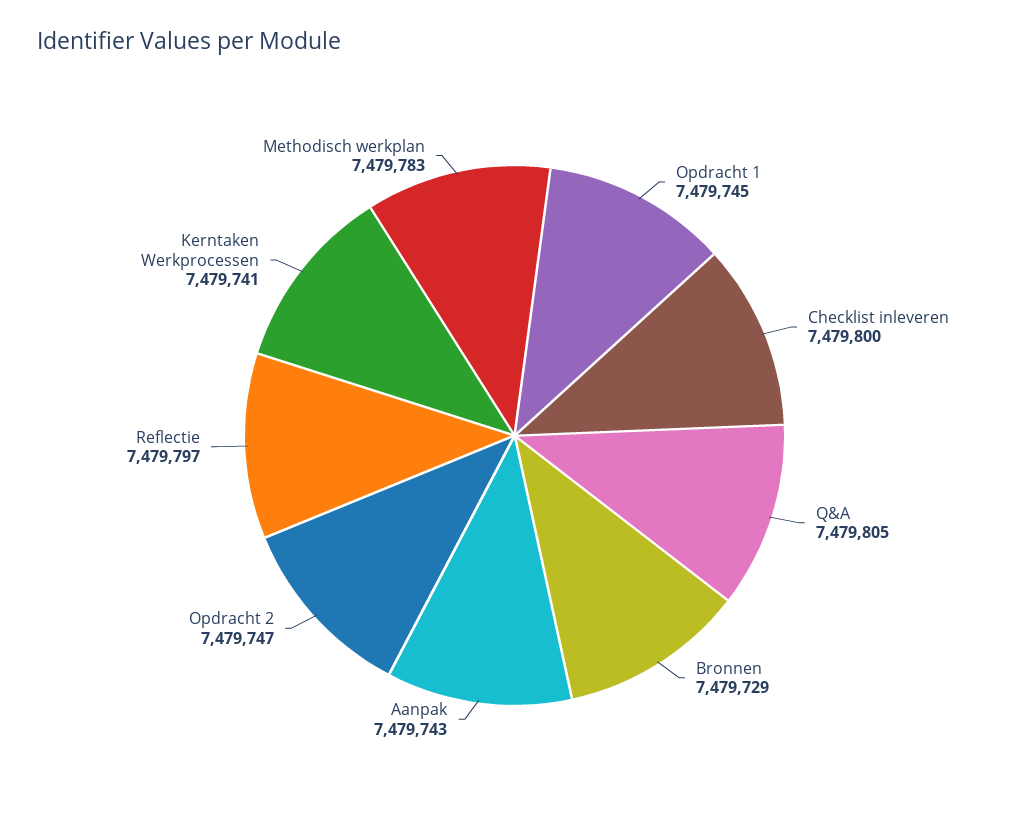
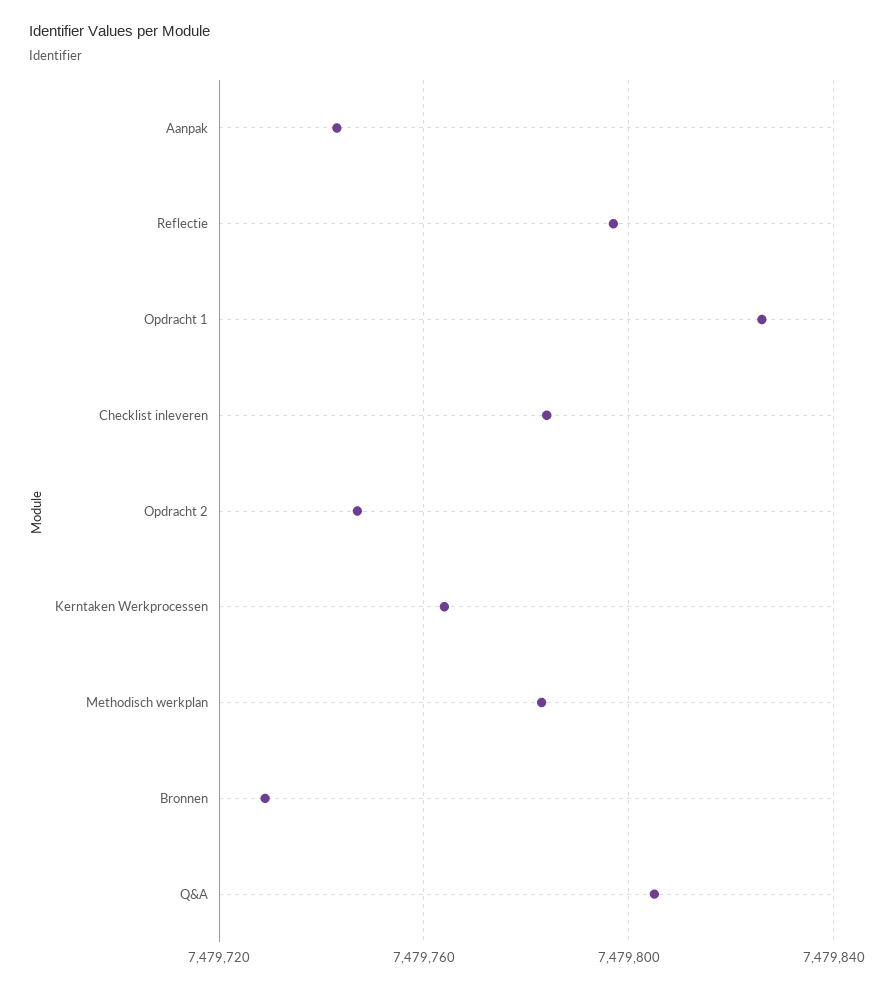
Opdracht 1: 7479745 -> 7479825
Checklist inleveren: 7479800 -> 7479785
Kerntaken Werkprocessen: 7479741 -> 7479765

